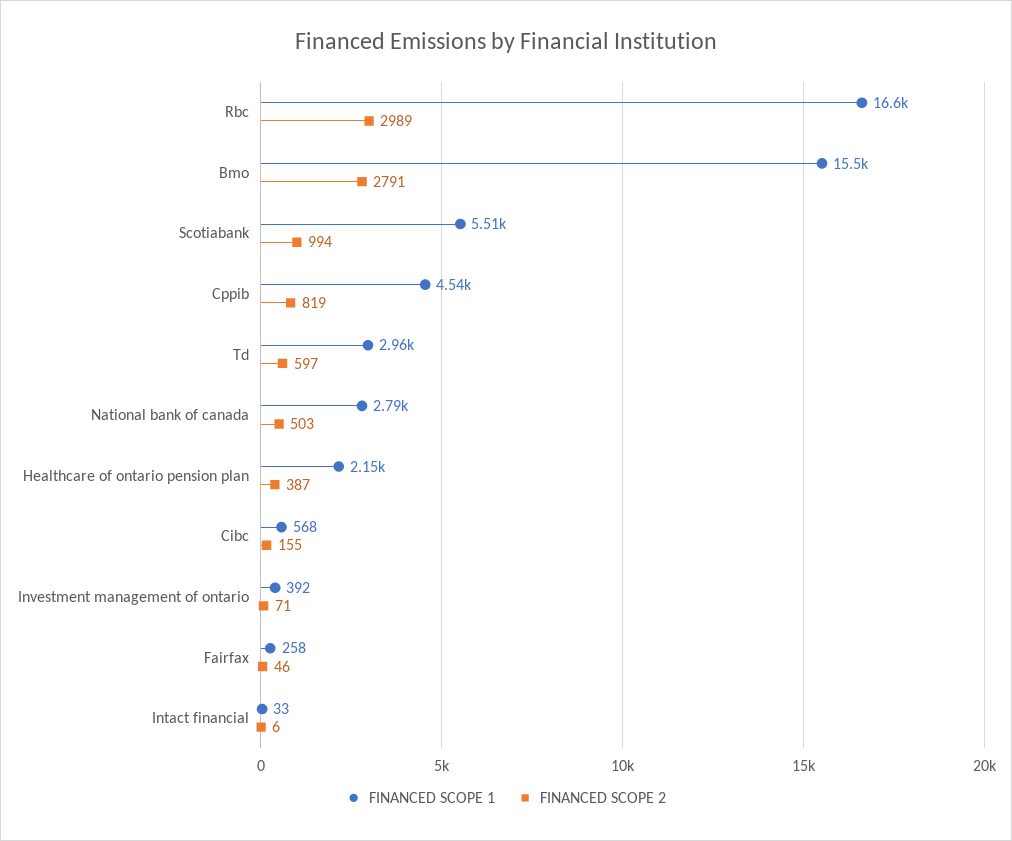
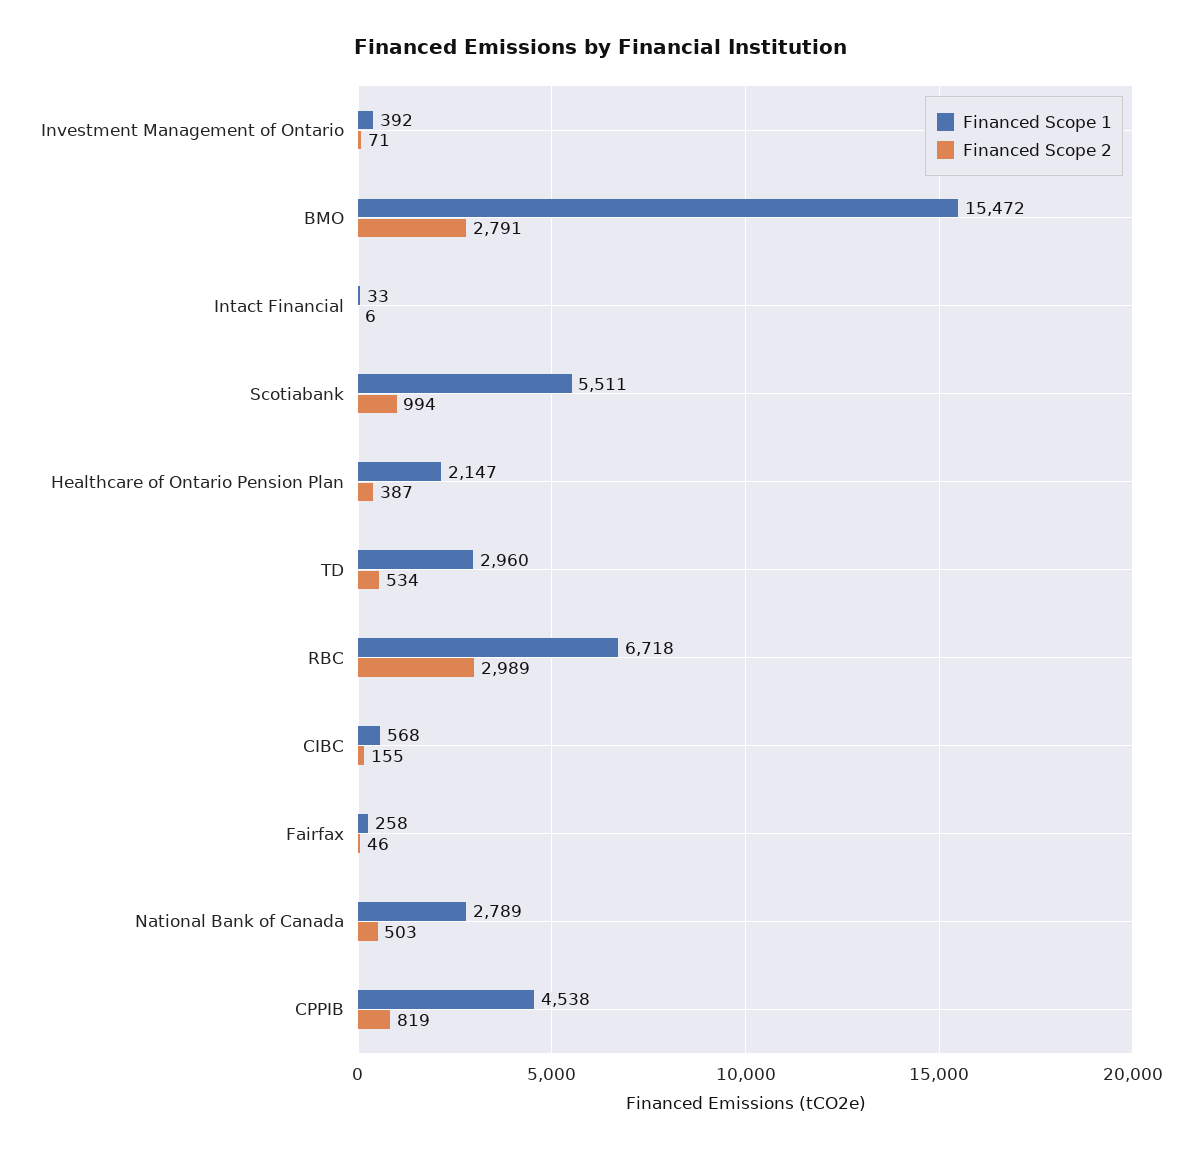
FINANCED SCOPE 1, Rbc: 16600 -> 6718
FINANCED SCOPE 2, Td: 597 -> 534

